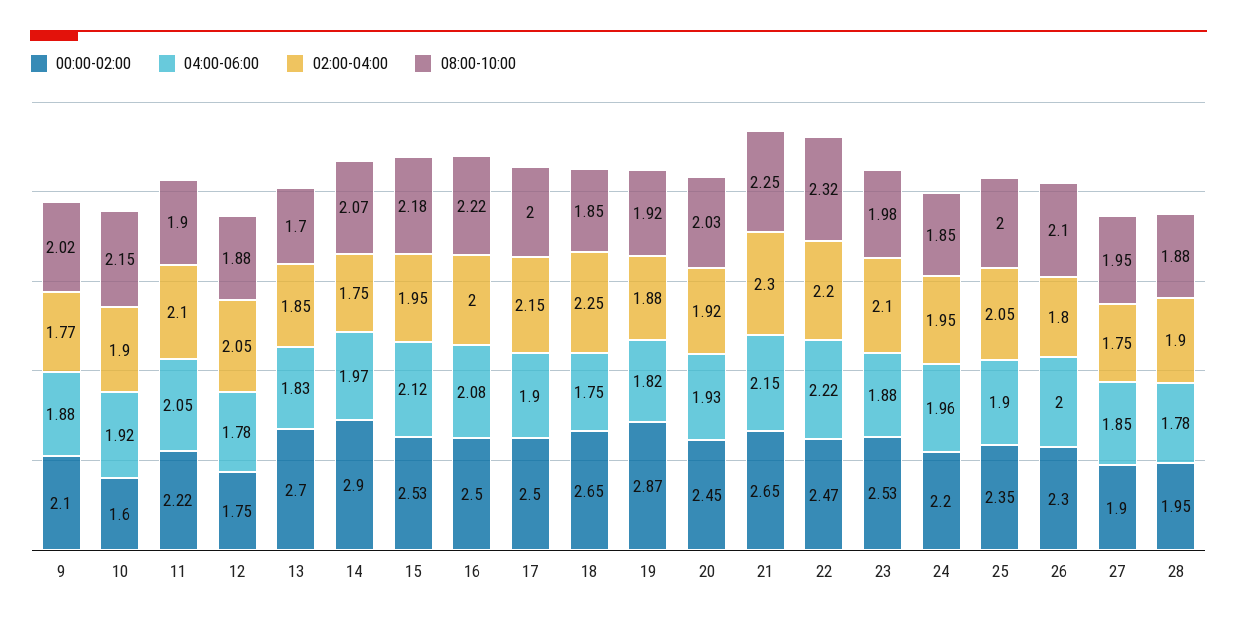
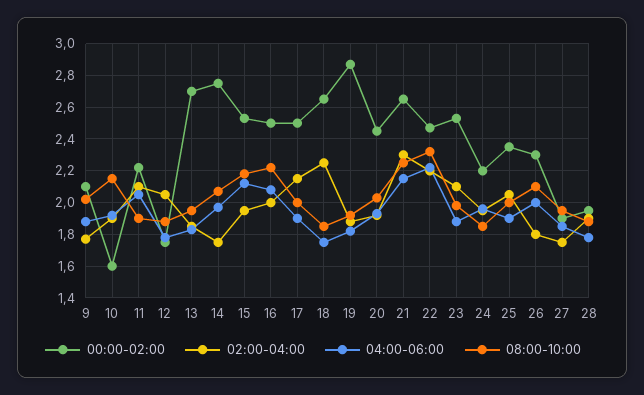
08:00-10:00, 13: 1.7 -> 1.95
00:00-02:00, 14: 2.9 -> 2.75

